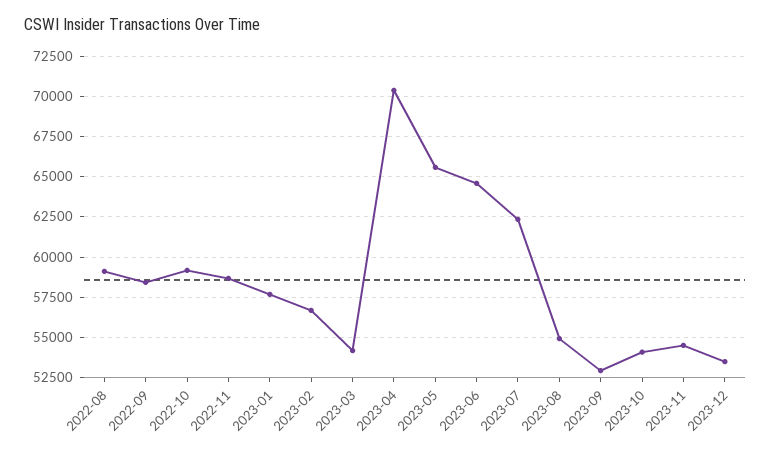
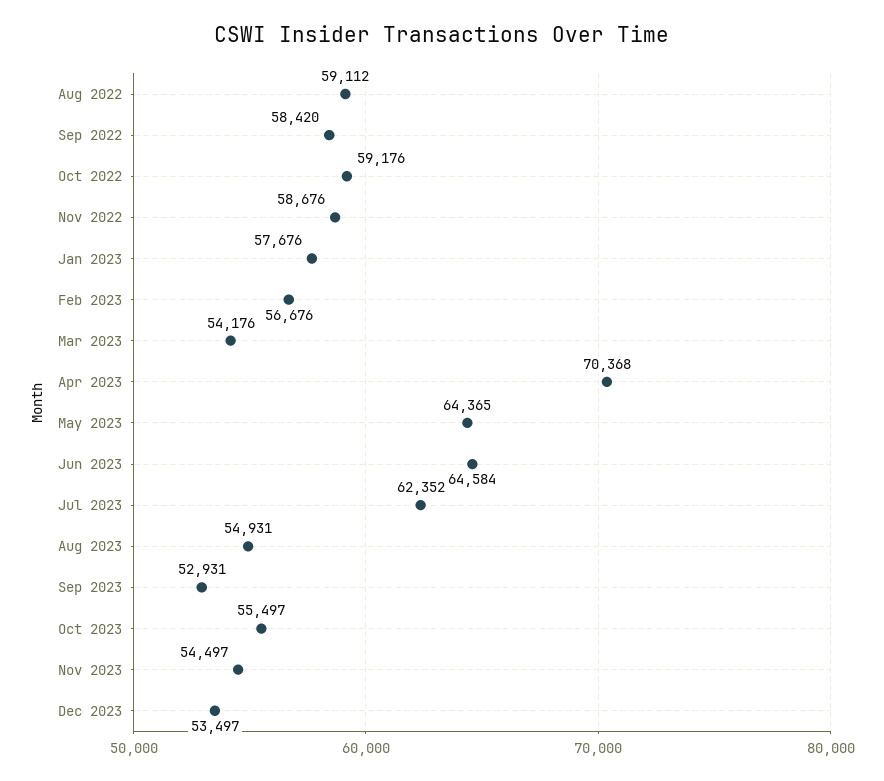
2023-05: 65500 -> 64365
2023-10: 54000 -> 55497

